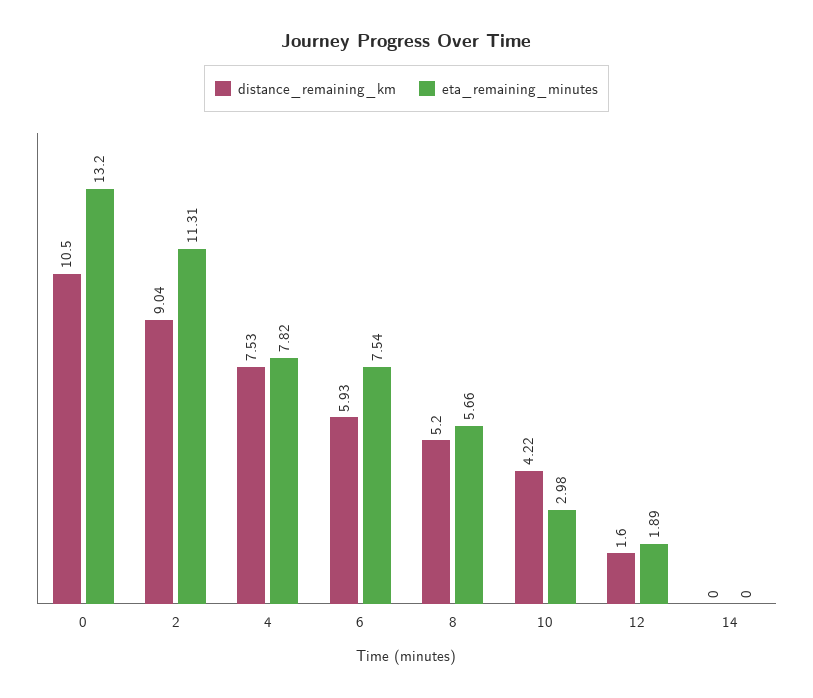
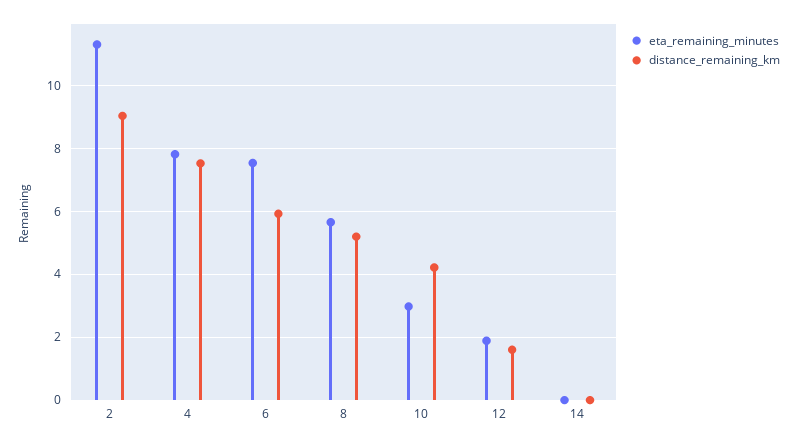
distance_remaining_km, 0: 10.5 -> none
eta_remaining_minutes, 0: 13.2 -> none

